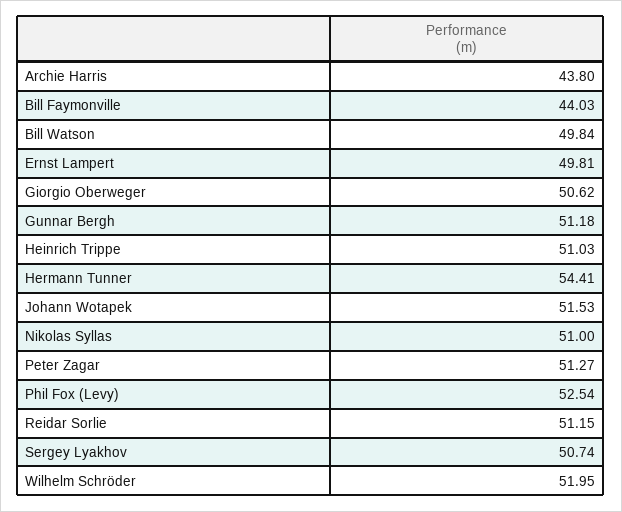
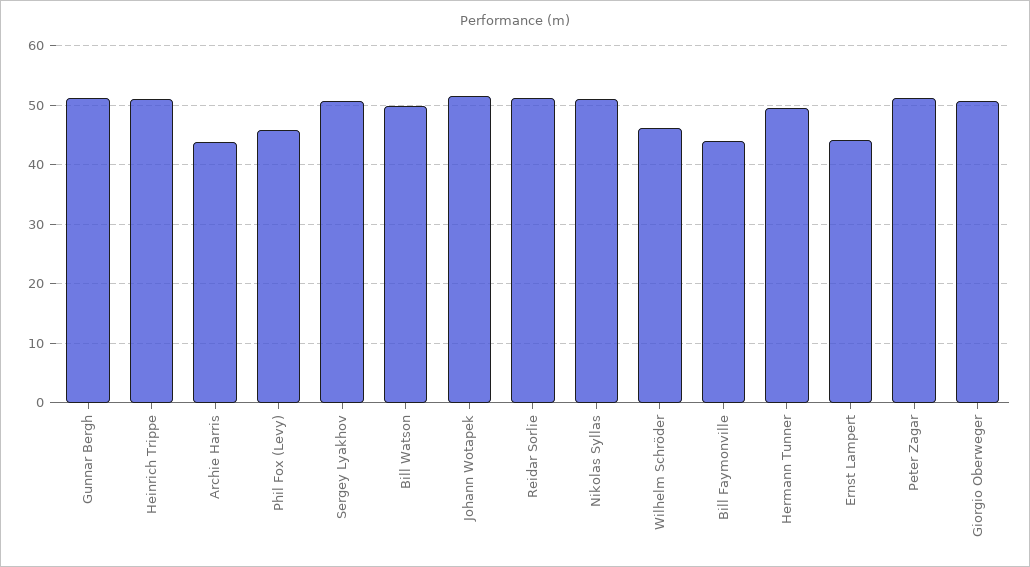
Ernst Lampert: 49.81 -> 44
Hermann Tunner: 54.41 -> 50
Phil Fox (Levy): 52.54 -> 46
Wilhelm Schröder: 51.95 -> 46

